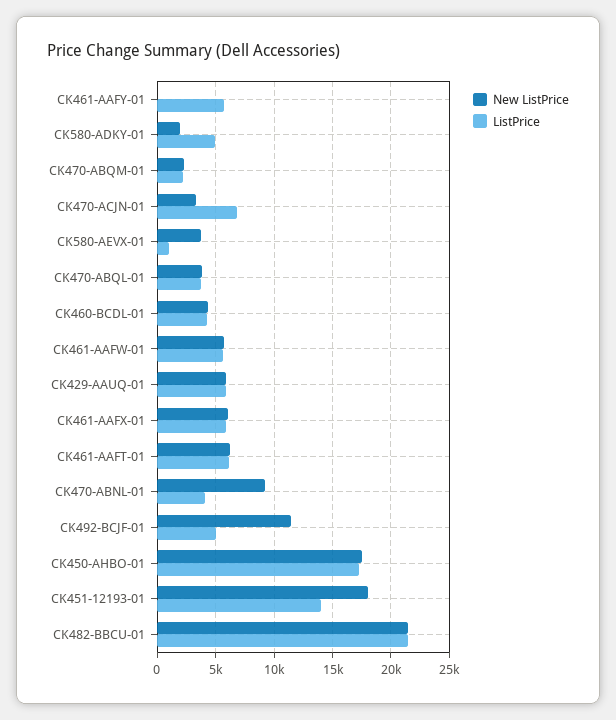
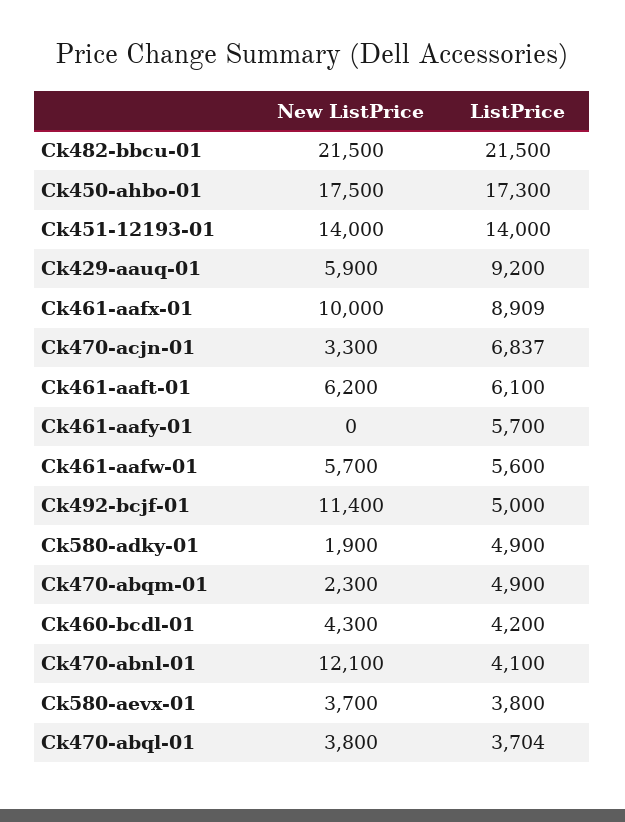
ListPrice, CK470-ABQM-01: 2000 -> 4900
ListPrice, CK580-AEVX-01: 1000 -> 3800
ListPrice, CK429-AAUQ-01: 6000 -> 9200
New ListPrice, CK461-AAFX-01: 6000 -> 10000
ListPrice, CK461-AAFX-01: 6000 -> 8909
New ListPrice, CK470-ABNL-01: 9000 -> 12100
New ListPrice, CK451-12193-01: 18000 -> 14000

